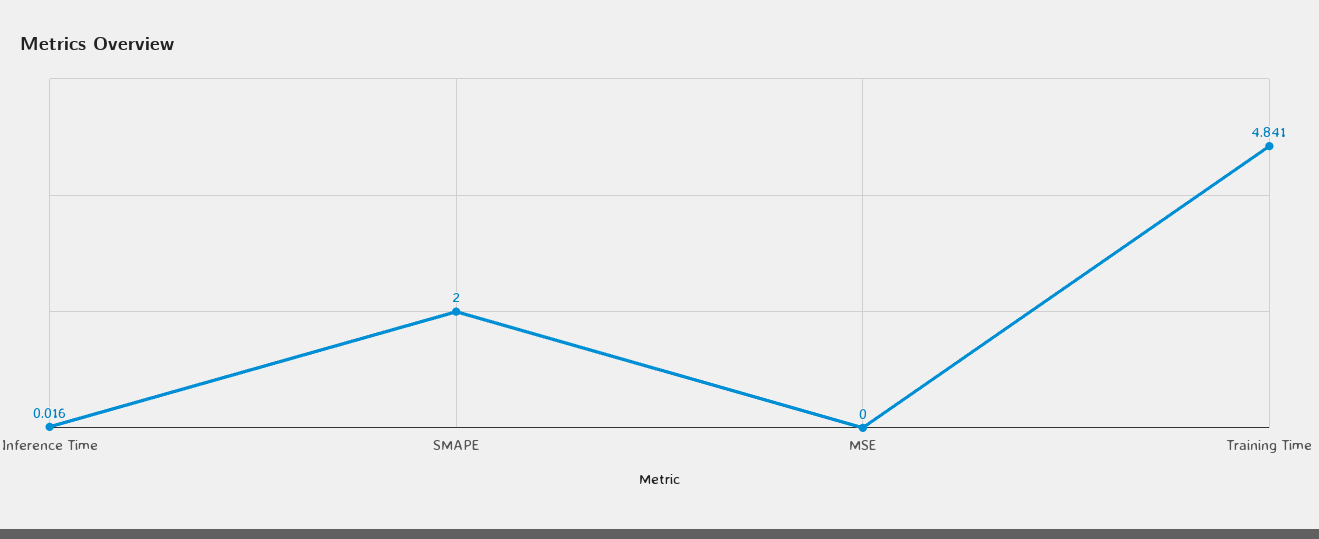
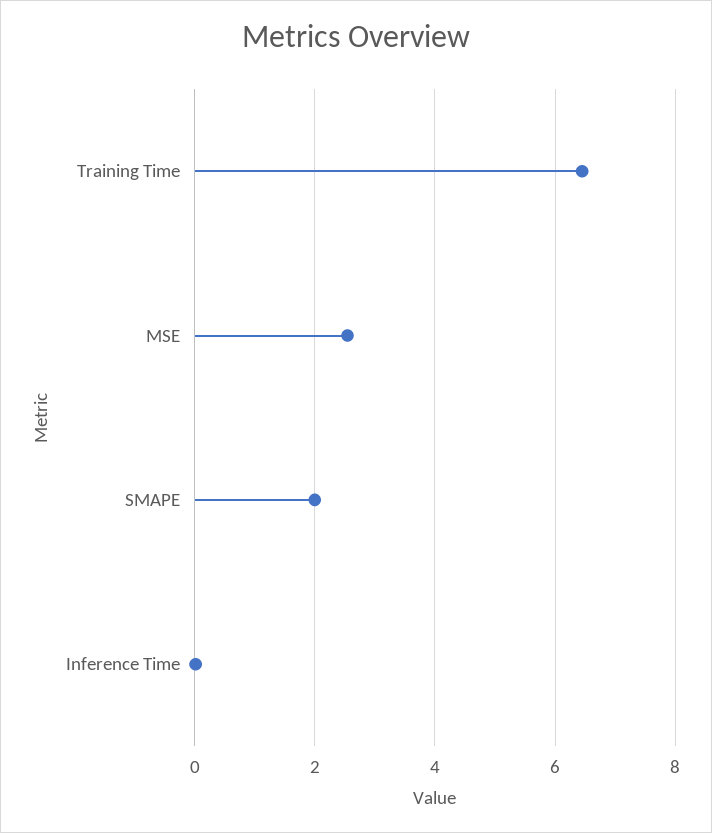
MSE: 0 -> 2.6
Training Time: 4.841 -> 6.4

